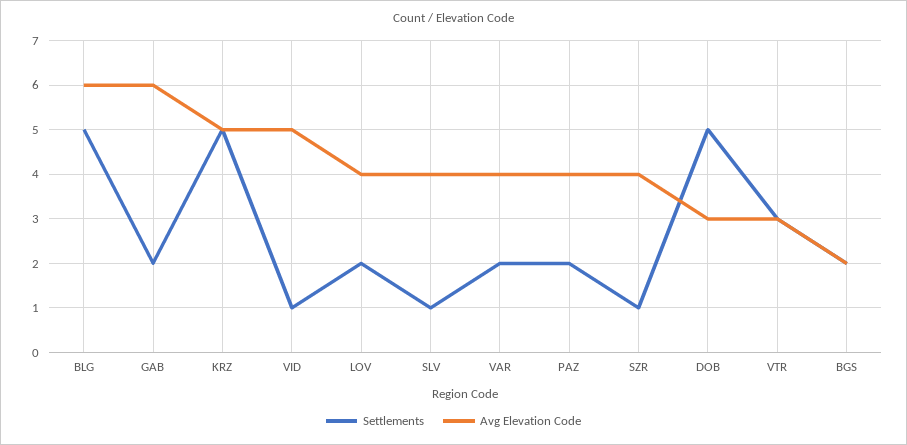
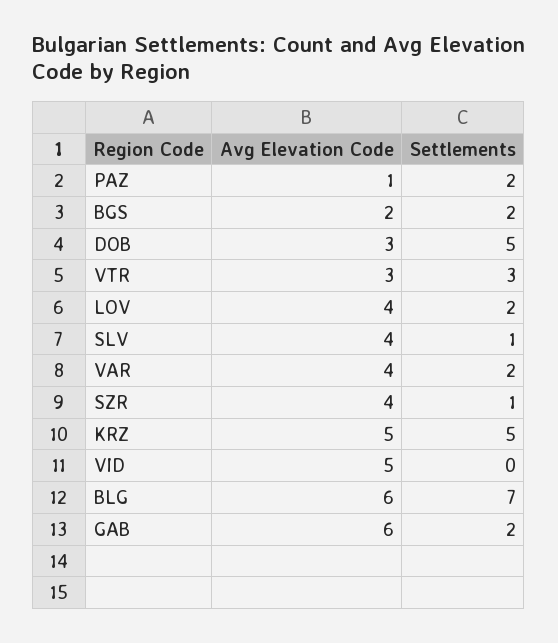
Settlements, BLG: 5 -> 7
Settlements, VID: 1 -> 0
Avg Elevation Code, PAZ: 4 -> 1

